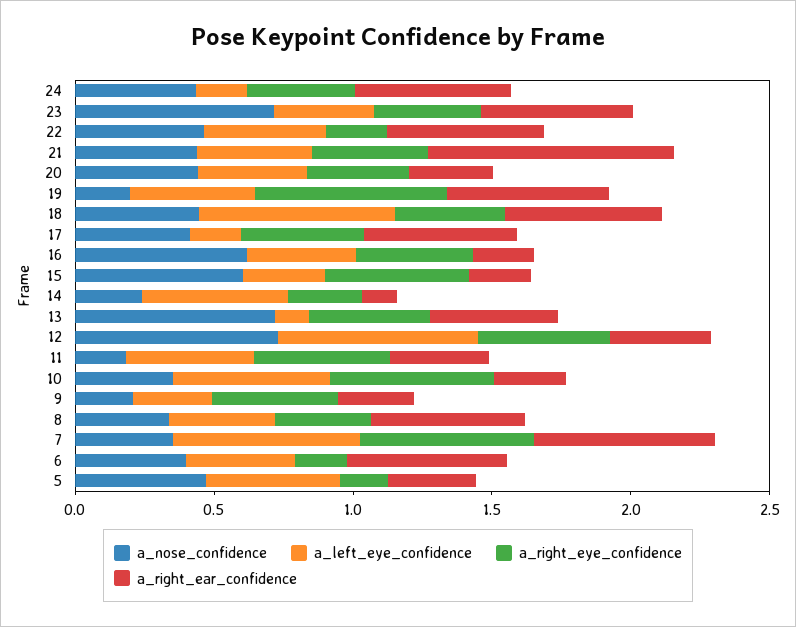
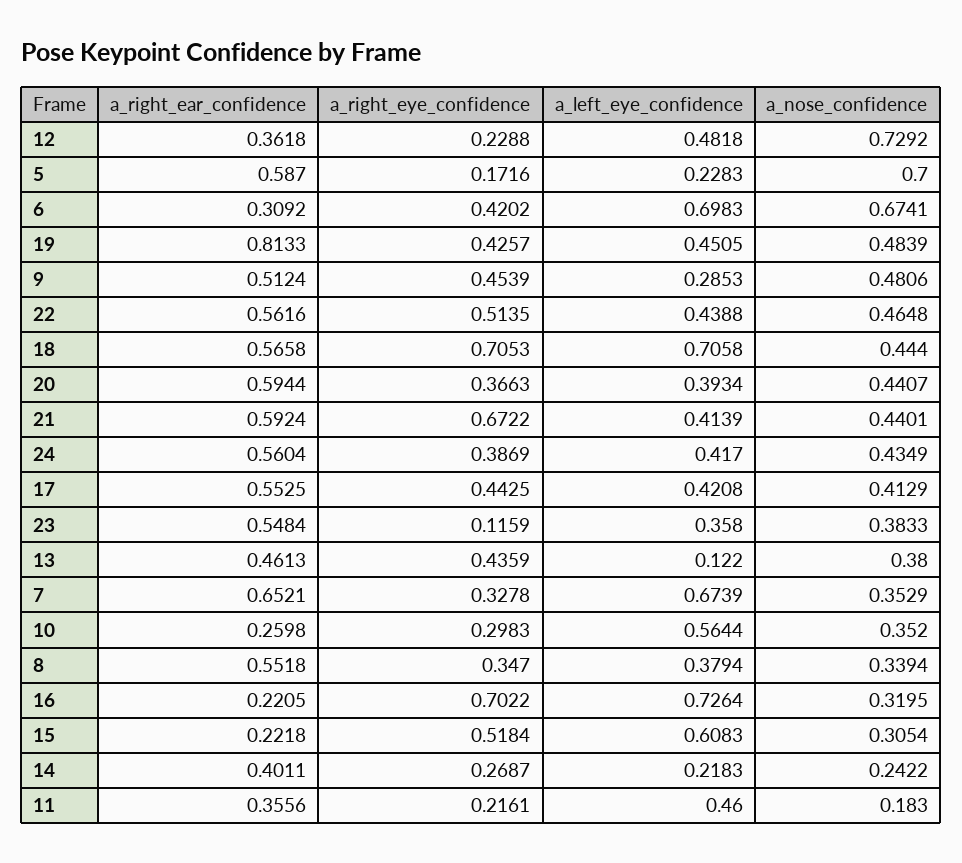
a_left_eye_confidence, 24: 0.2 -> 0.417
a_nose_confidence, 23: 0.7 -> 0.3833
a_right_eye_confidence, 23: 0.4 -> 0.1159
a_right_eye_confidence, 22: 0.2 -> 0.5135
a_right_eye_confidence, 21: 0.4 -> 0.6722
a_right_ear_confidence, 21: 0.9 -> 0.5924
a_right_ear_confidence, 20: 0.3 -> 0.5944
a_nose_confidence, 19: 0.2 -> 0.4839
a_right_eye_confidence, 19: 0.7 -> 0.4257
a_right_ear_confidence, 19: 0.6 -> 0.8133
a_right_eye_confidence, 18: 0.4 -> 0.7053
a_left_eye_confidence, 17: 0.2 -> 0.4208
a_nose_confidence, 16: 0.6 -> 0.3195
a_left_eye_confidence, 16: 0.4 -> 0.7264
a_right_eye_confidence, 16: 0.4 -> 0.7022
a_nose_confidence, 15: 0.6 -> 0.3054
a_left_eye_confidence, 15: 0.3 -> 0.6083
a_left_eye_confidence, 14: 0.5 -> 0.2183
a_right_ear_confidence, 14: 0.1 -> 0.4011
a_nose_confidence, 13: 0.7 -> 0.38
a_left_eye_confidence, 12: 0.7 -> 0.4818
a_right_eye_confidence, 12: 0.5 -> 0.2288
a_right_eye_confidence, 11: 0.5 -> 0.2161
a_right_eye_confidence, 10: 0.6 -> 0.2983
a_nose_confidence, 9: 0.2 -> 0.4806
a_right_ear_confidence, 9: 0.3 -> 0.5124
a_right_eye_confidence, 7: 0.6 -> 0.3278
a_nose_confidence, 6: 0.4 -> 0.6741
a_left_eye_confidence, 6: 0.4 -> 0.6983
a_right_eye_confidence, 6: 0.2 -> 0.4202
a_right_ear_confidence, 6: 0.6 -> 0.3092
a_nose_confidence, 5: 0.5 -> 0.7
a_left_eye_confidence, 5: 0.5 -> 0.2283
a_right_ear_confidence, 5: 0.3 -> 0.587

